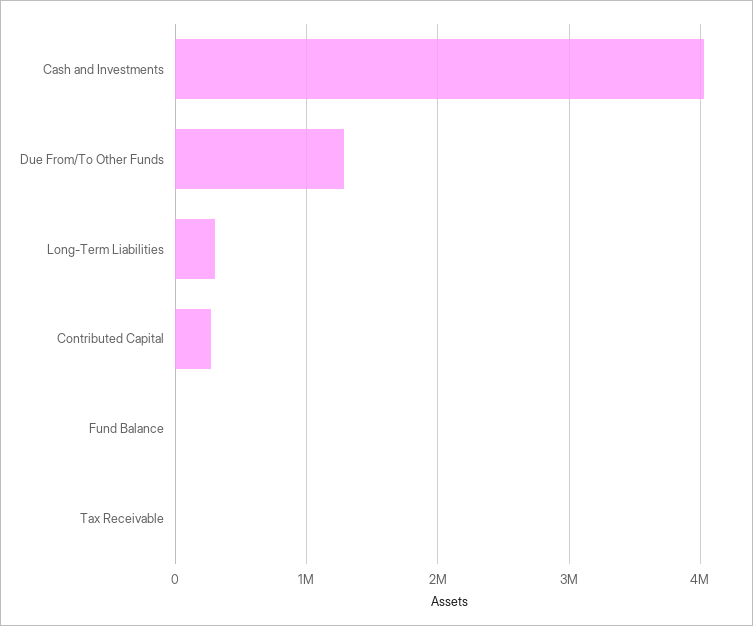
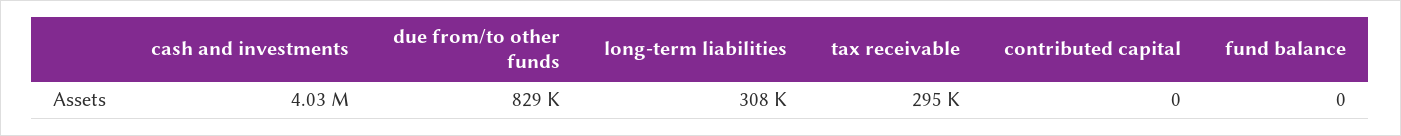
Due From/To Other Funds: 1300000 -> 829000
Contributed Capital: 300000 -> 0
Tax Receivable: 0 -> 295000

